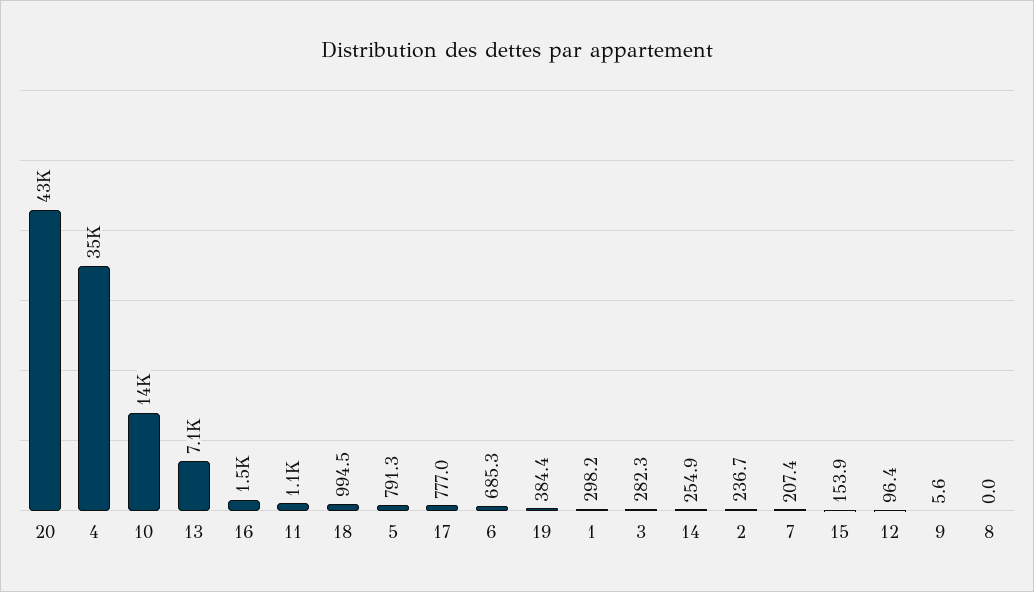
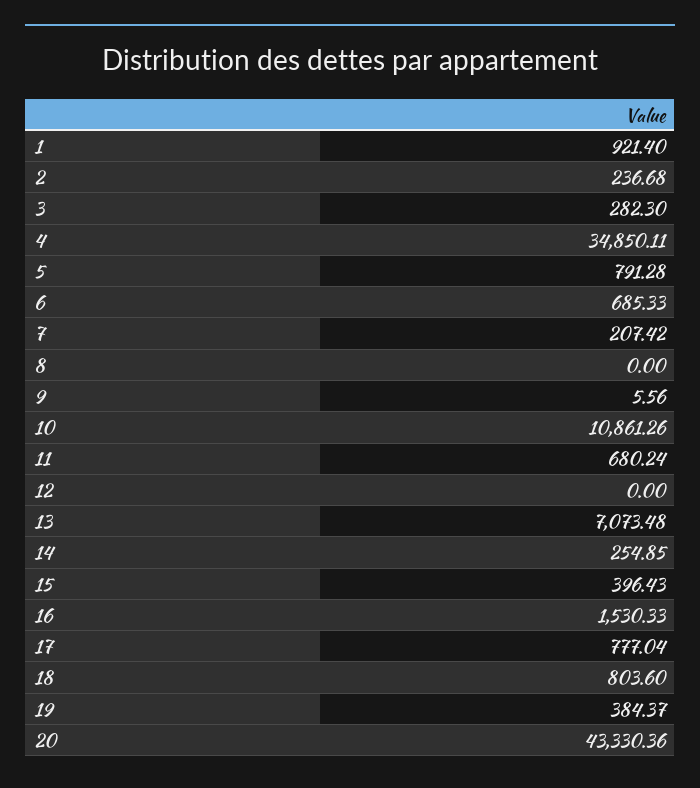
10: 14000 -> 10861.26
11: 1100 -> 680.24
18: 994.5 -> 803.6
1: 298.2 -> 921.4
15: 153.9 -> 396.43
12: 96.4 -> 0

